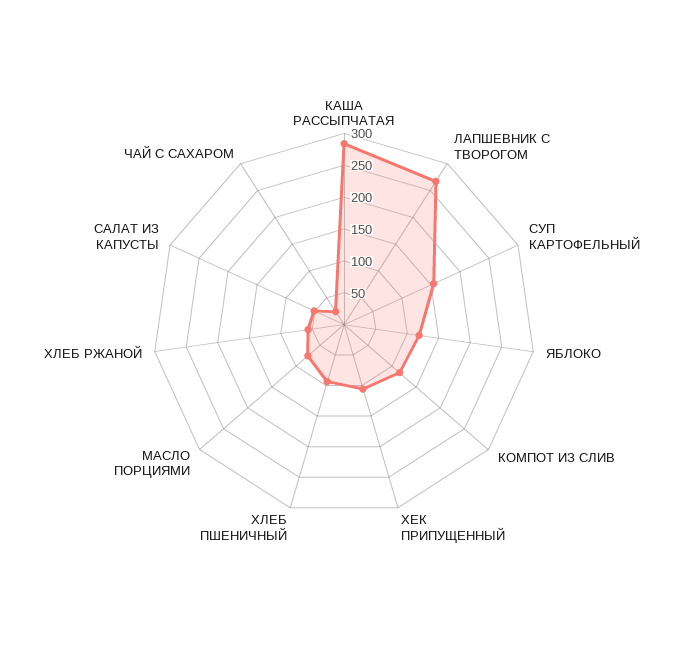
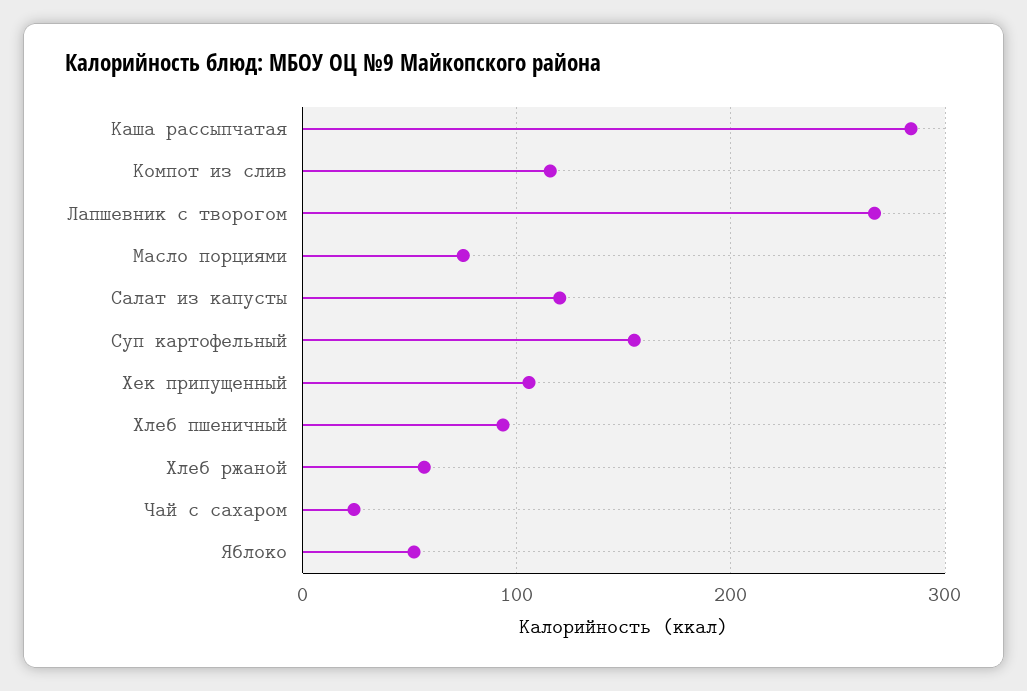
ЯБЛОКО: 125 -> 50
САЛАТ ИЗ КАПУСТЫ: 50 -> 120

